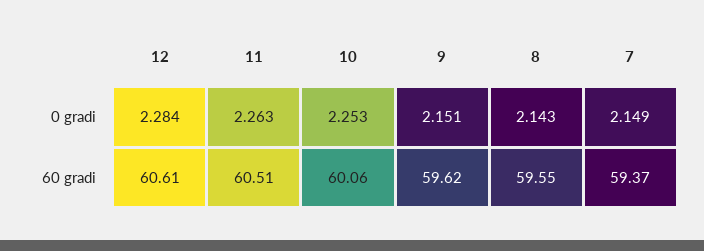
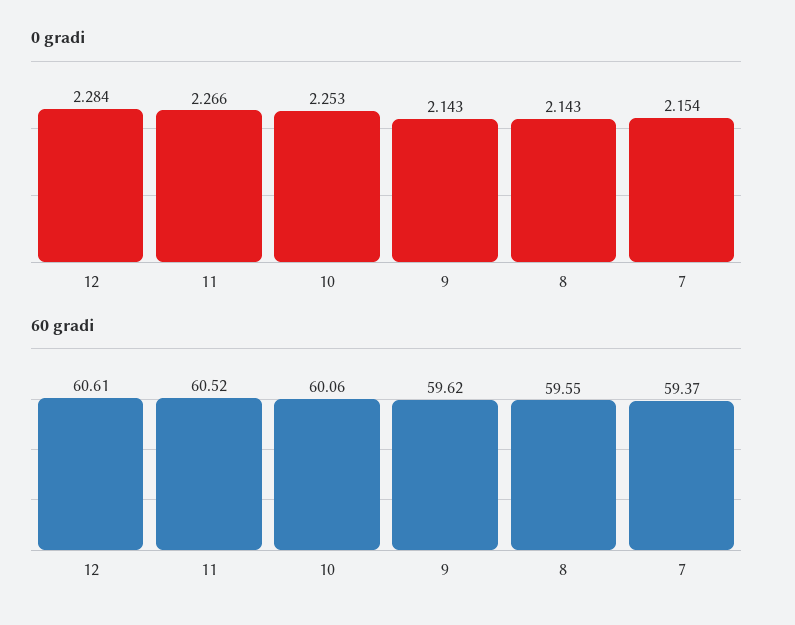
0 gradi, 11: 2.263 -> 2.266
0 gradi, 9: 2.151 -> 2.143
0 gradi, 7: 2.149 -> 2.154
60 gradi, 11: 60.51 -> 60.52

